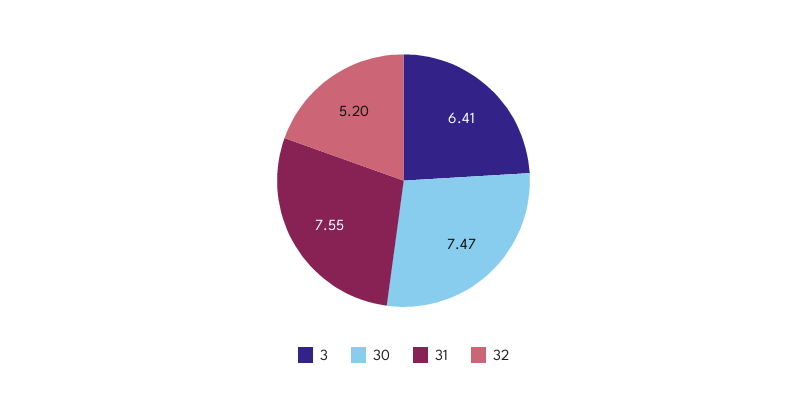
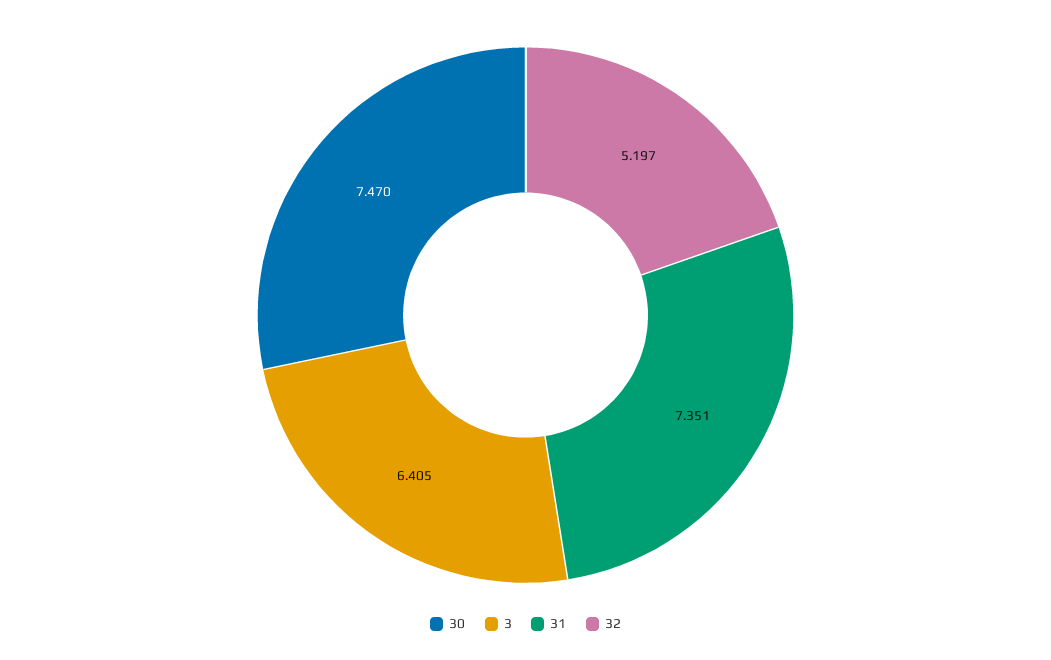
31: 7.55 -> 7.351

